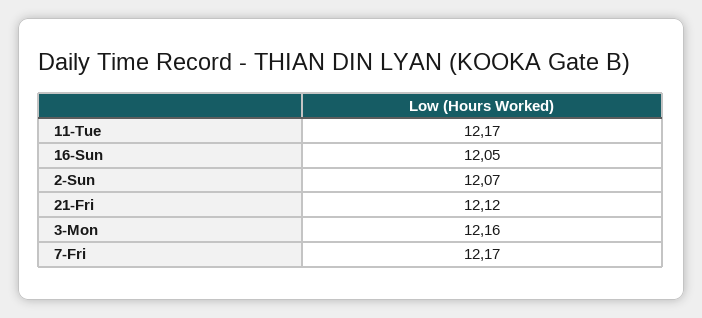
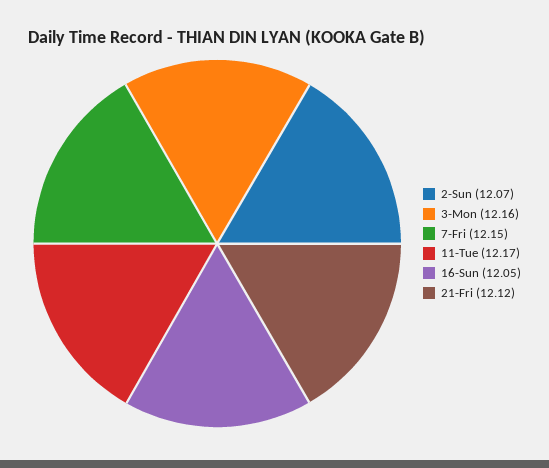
7-Fri: 12.17 -> 12.15

